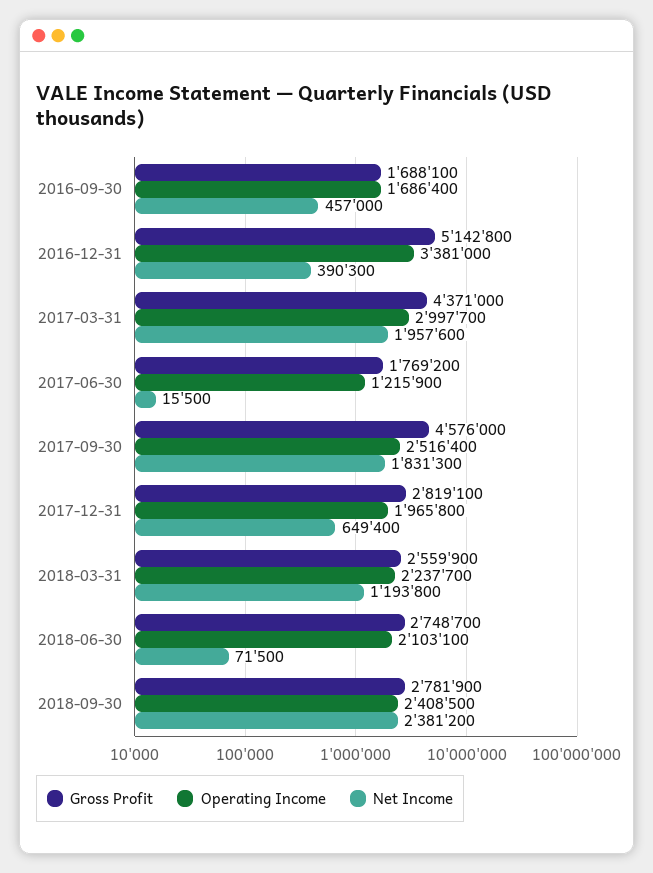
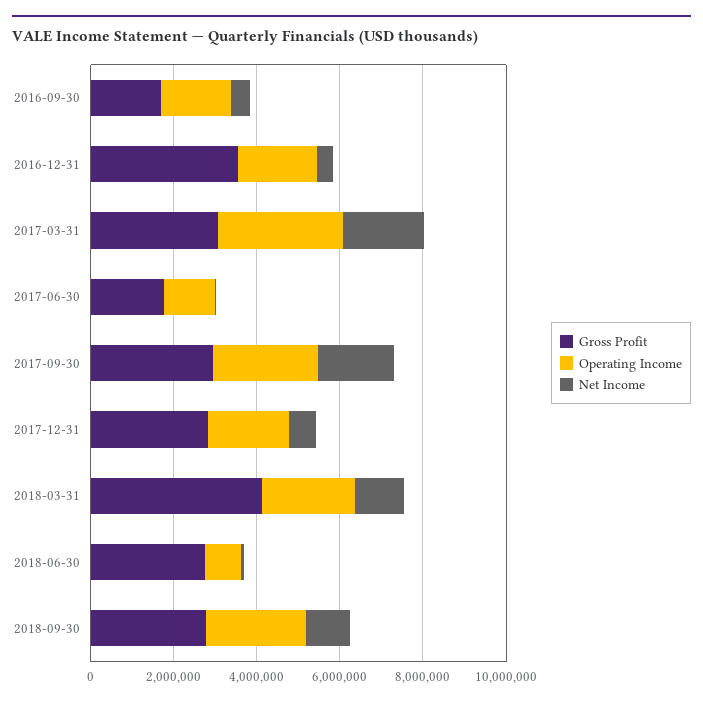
Gross Profit, 2016-12-31: 5142800 -> 3500000
Operating Income, 2016-12-31: 3381000 -> 2000000
Gross Profit, 2017-03-31: 4371000 -> 3000000
Gross Profit, 2017-09-30: 4576000 -> 3000000
Gross Profit, 2018-03-31: 2559900 -> 4000000
Operating Income, 2018-06-30: 2103100 -> 1000000
Net Income, 2018-09-30: 2381200 -> 1000000

